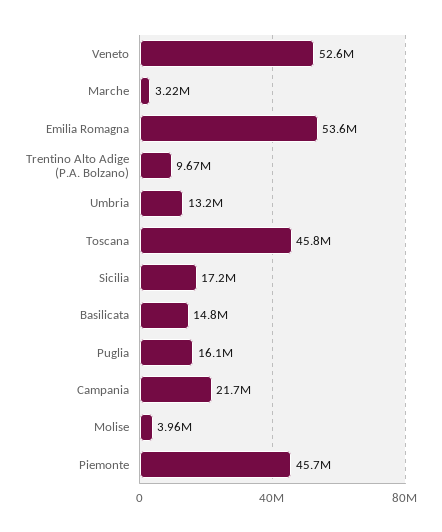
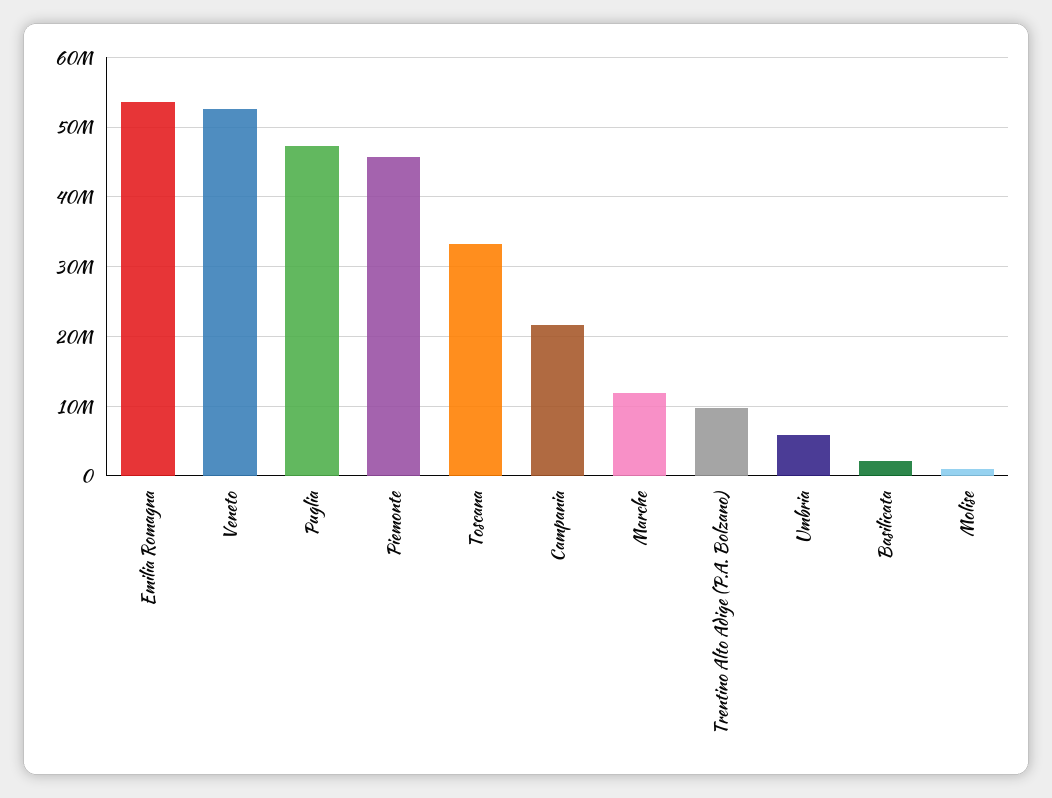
Marche: 3220000 -> 12000000
Umbria: 13200000 -> 6000000
Toscana: 45800000 -> 33000000
Sicilia: 17200000 -> none
Basilicata: 14800000 -> 2000000
Puglia: 16100000 -> 47000000
Molise: 3960000 -> 1000000

